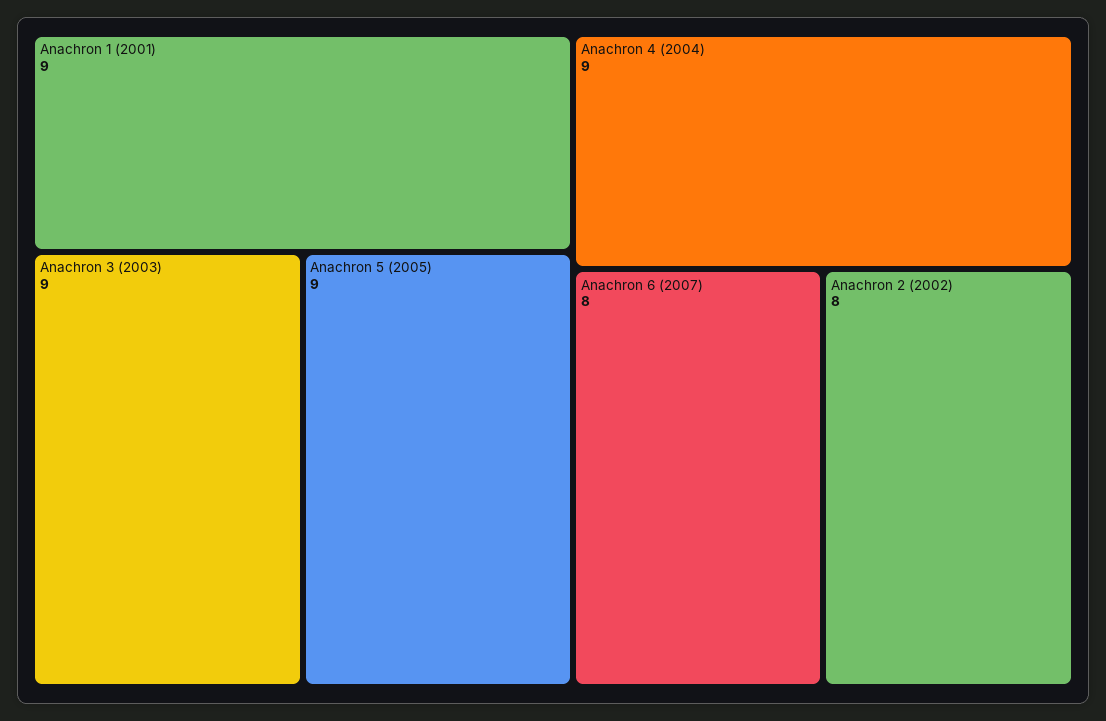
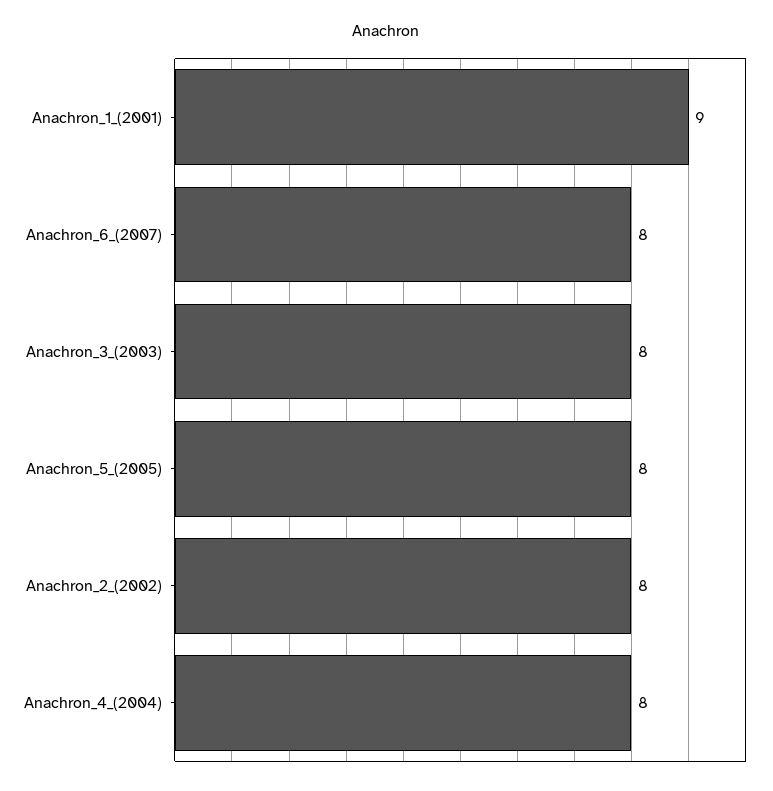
Anachron 3 (2003): 9 -> 8
Anachron 5 (2005): 9 -> 8
Anachron 4 (2004): 9 -> 8

